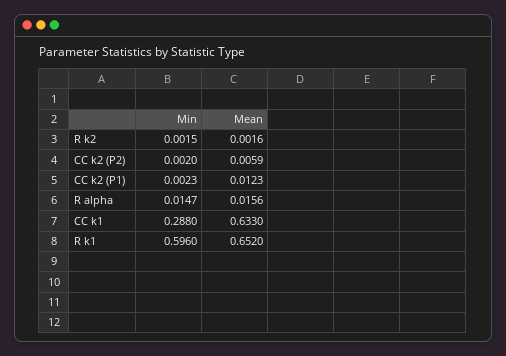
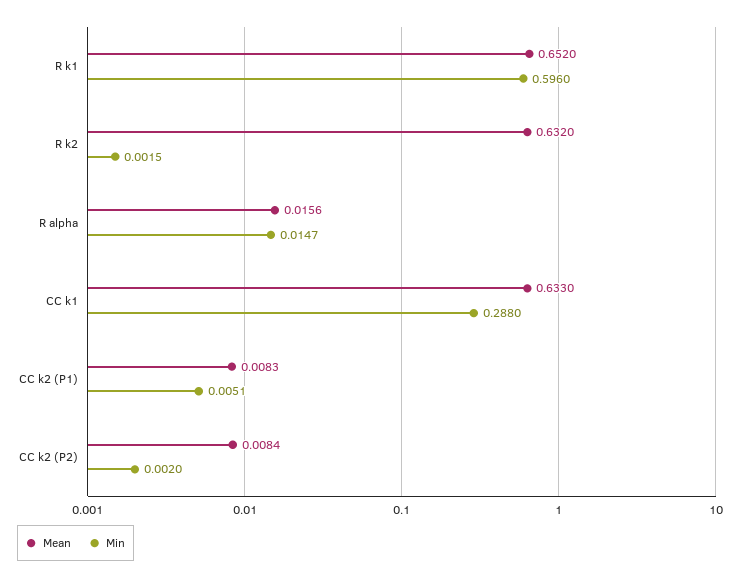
Mean, R k2: 0.0016 -> 0.632
Mean, CC k2 (P2): 0.0059 -> 0.0084
Min, CC k2 (P1): 0.0023 -> 0.0051
Mean, CC k2 (P1): 0.0123 -> 0.0083

